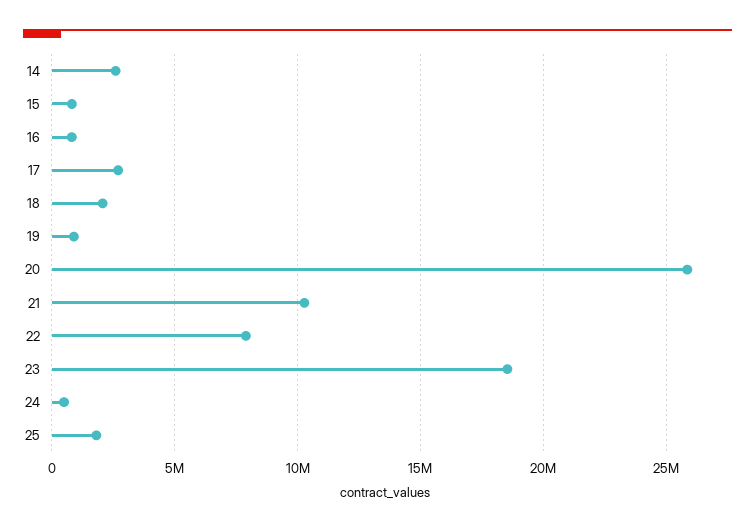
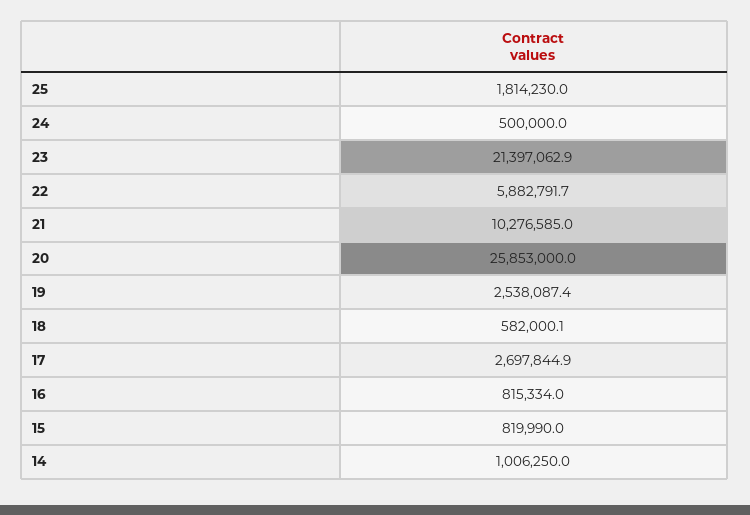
14: 2500000 -> 1006250
18: 2000000 -> 582000.1
19: 1000000 -> 2538087.4
22: 8000000 -> 5882791.7
23: 18500000 -> 21397062.9

